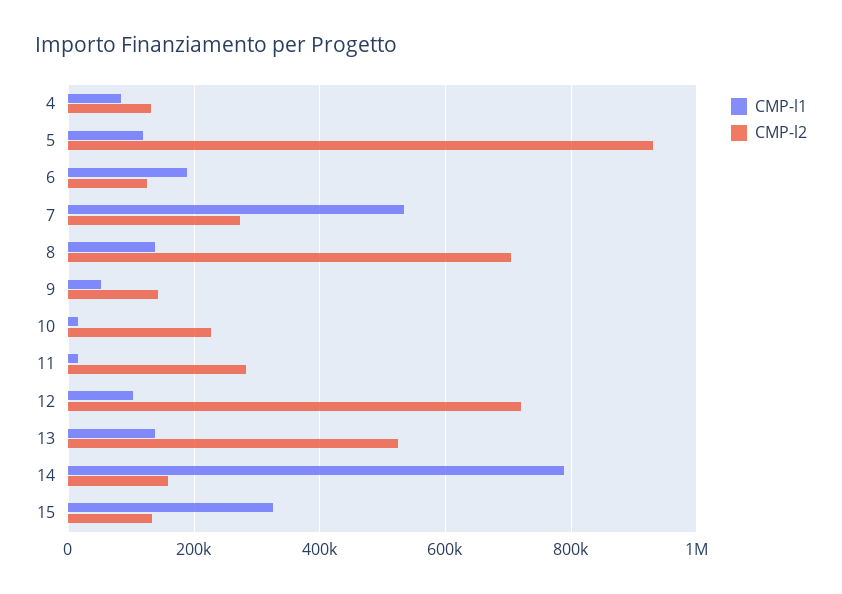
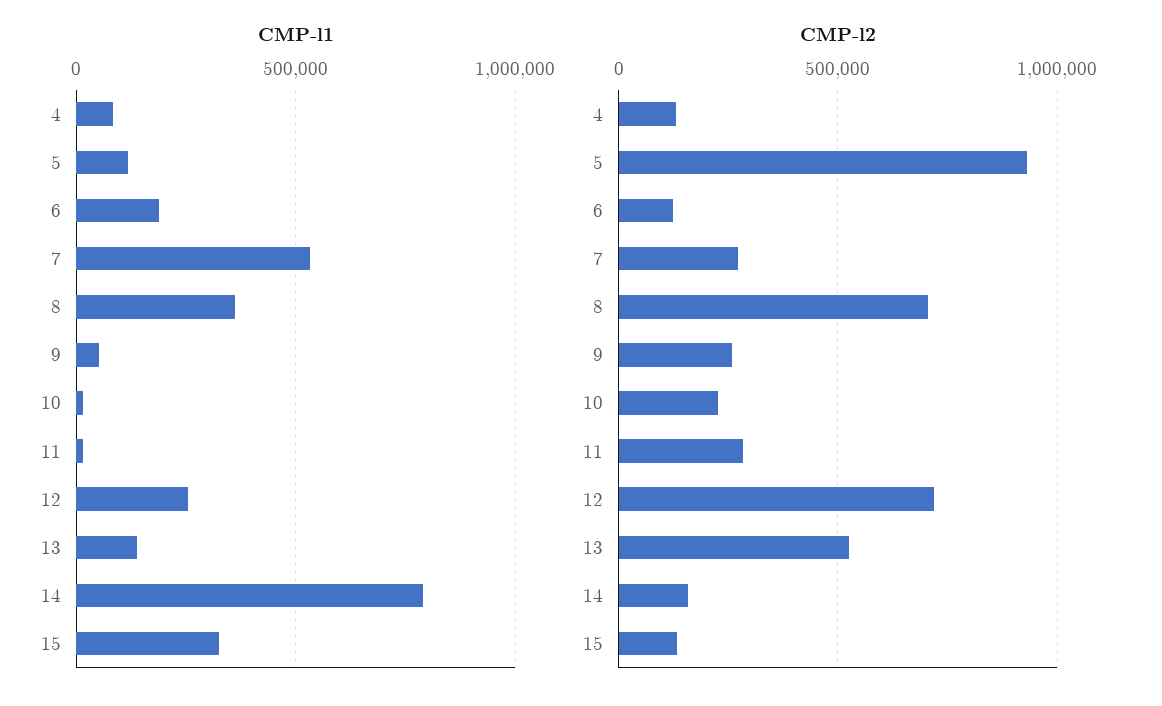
CMP-l1, 8: 140000 -> 350000
CMP-l2, 9: 140000 -> 250000
CMP-l1, 12: 100000 -> 250000

